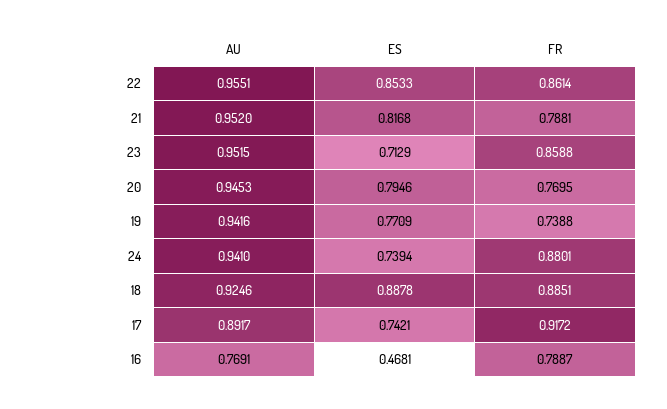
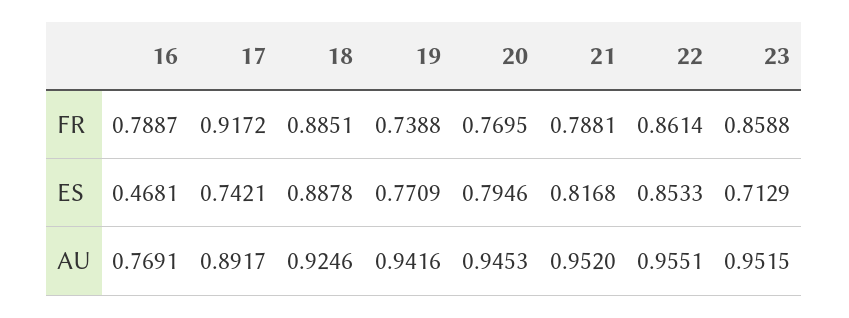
AU, 24: 0.941 -> none
ES, 24: 0.7394 -> none
FR, 24: 0.8801 -> none

